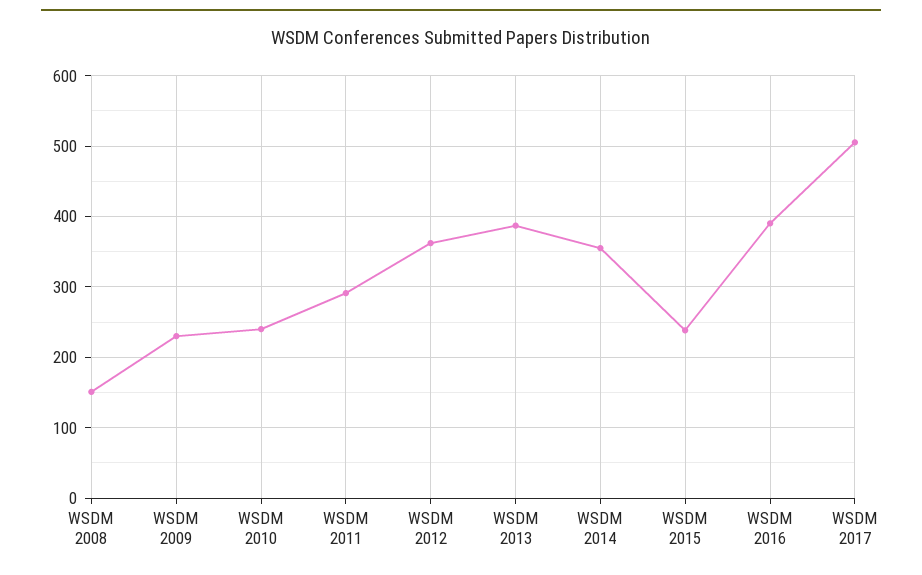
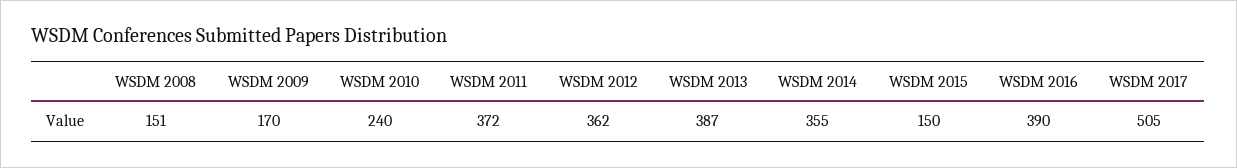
WSDM 2009: 230 -> 170
WSDM 2011: 290 -> 372
WSDM 2015: 240 -> 150

